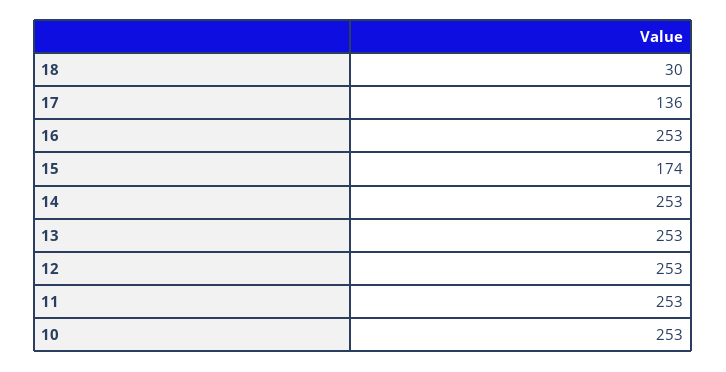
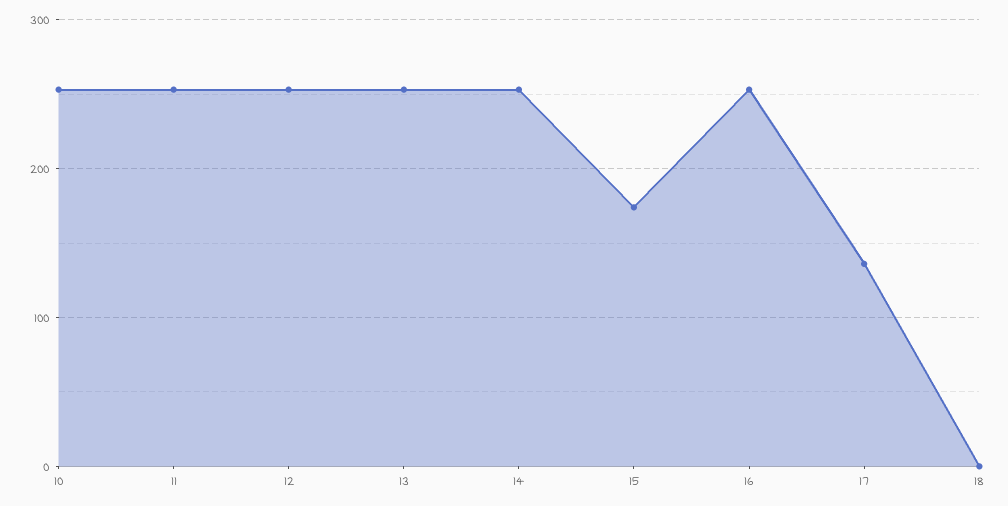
18: 30 -> 0

